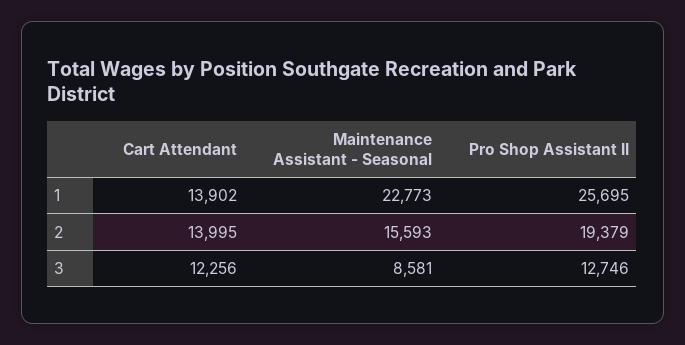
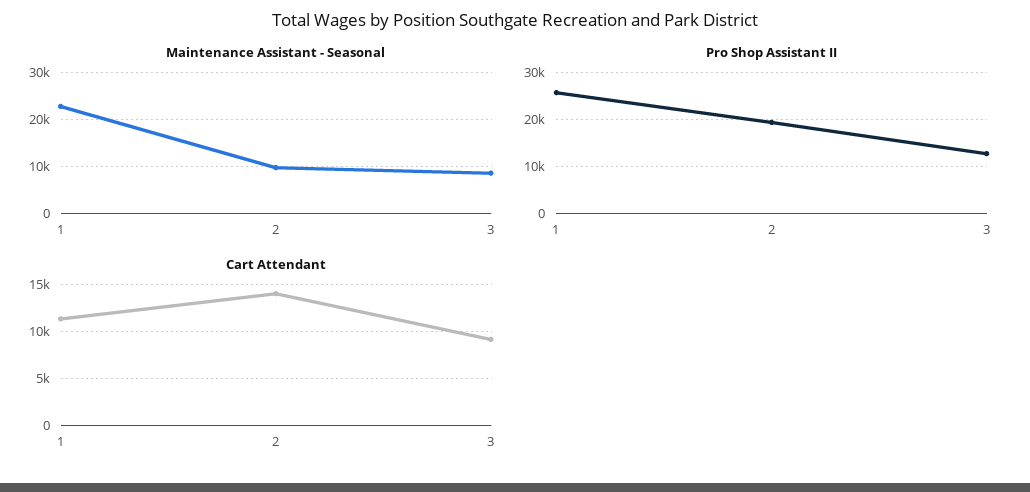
Cart Attendant, 1: 13902 -> 11000
Maintenance Assistant - Seasonal, 2: 15593 -> 10000
Cart Attendant, 3: 12256 -> 9000

